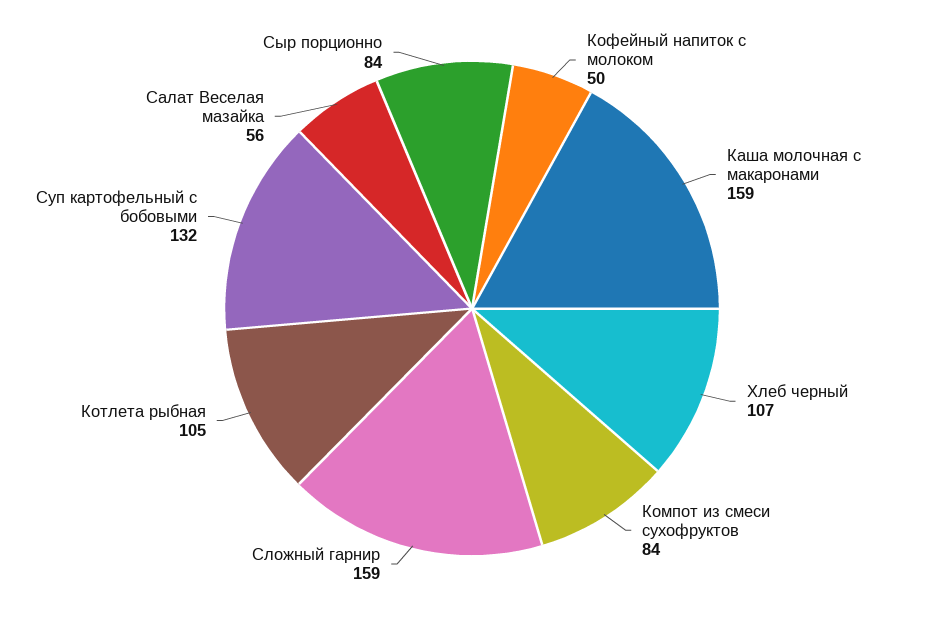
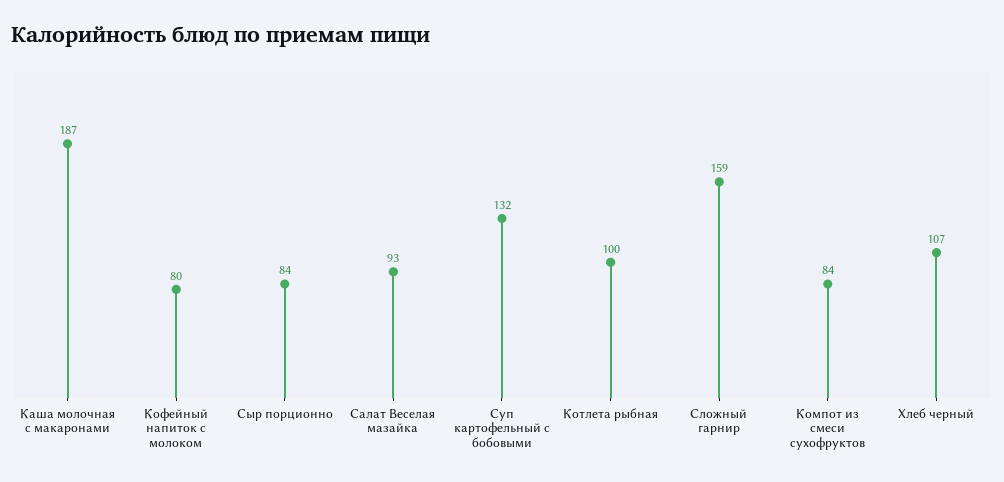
Кофейный напиток с молоком: 50 -> 80
Каша молочная с макаронами: 159 -> 187
Котлета рыбная: 105 -> 100
Салат Веселая мазайка: 56 -> 93

